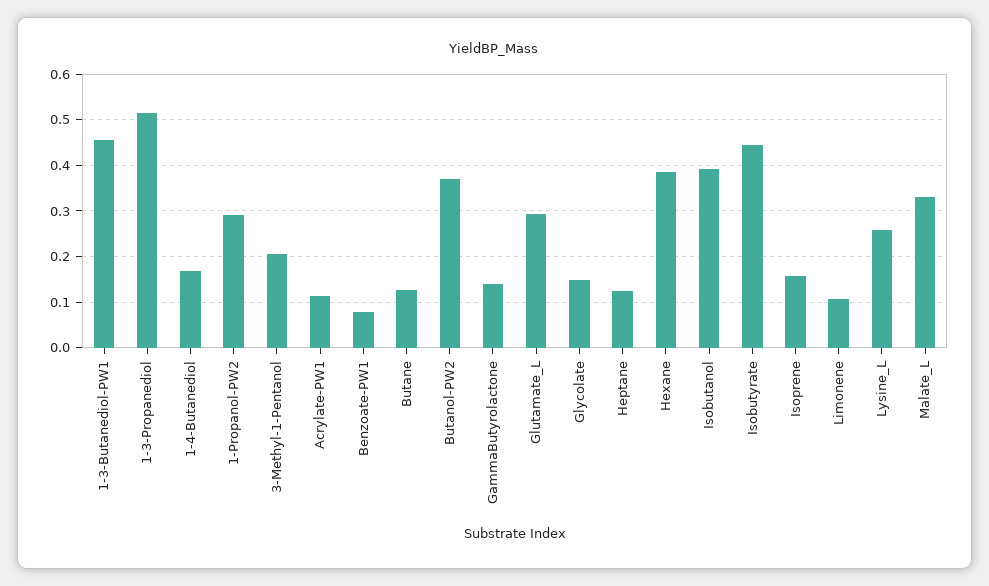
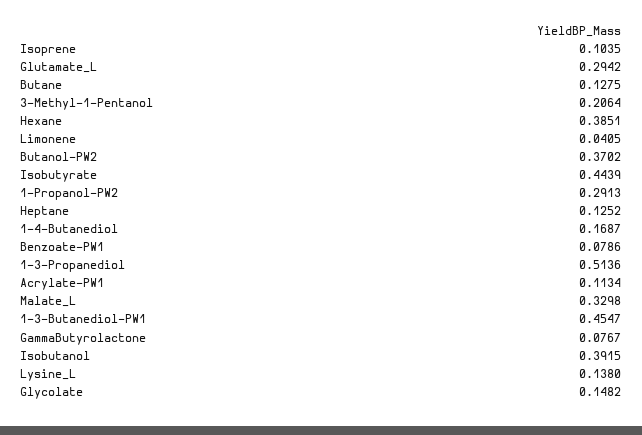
GammaButyrolactone: 0.14 -> 0.0767
Isoprene: 0.16 -> 0.1035
Limonene: 0.1 -> 0.0405
Lysine_L: 0.26 -> 0.138

